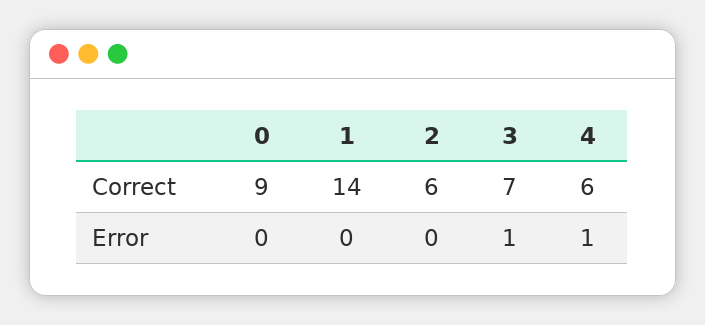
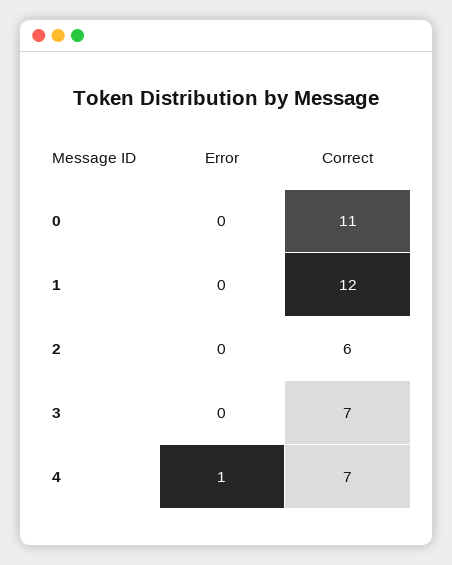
0, Correct: 9 -> 11
1, Correct: 14 -> 12
4, Correct: 6 -> 7
3, Error: 1 -> 0

